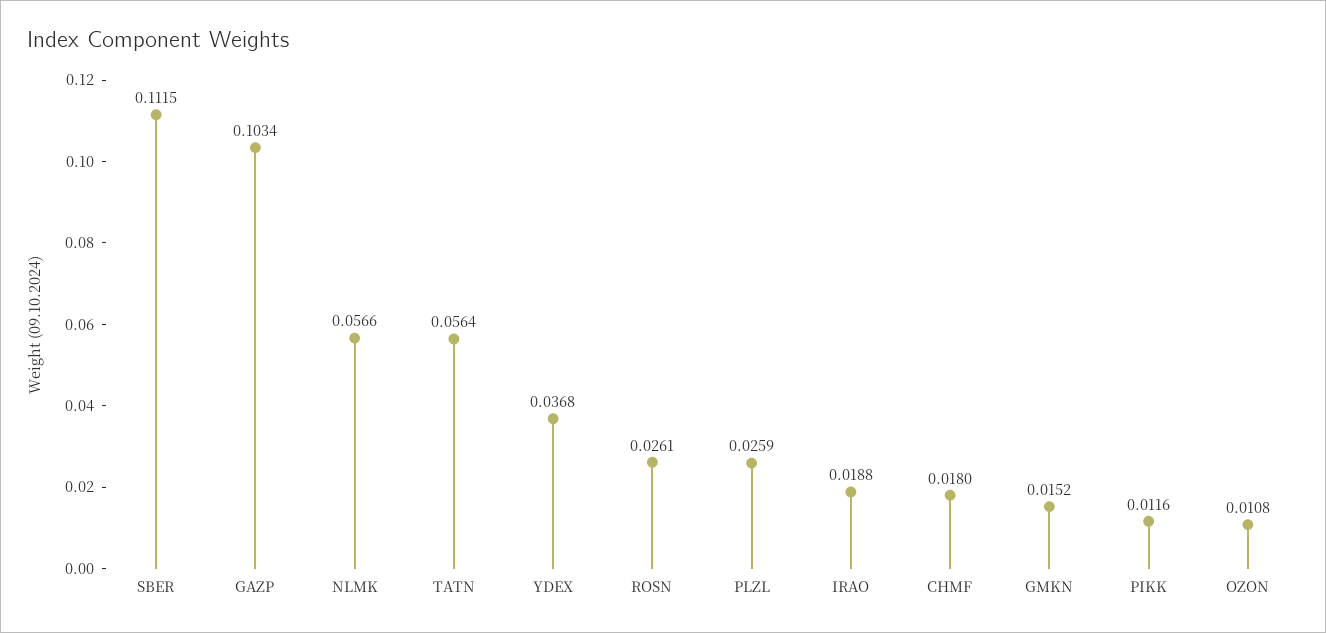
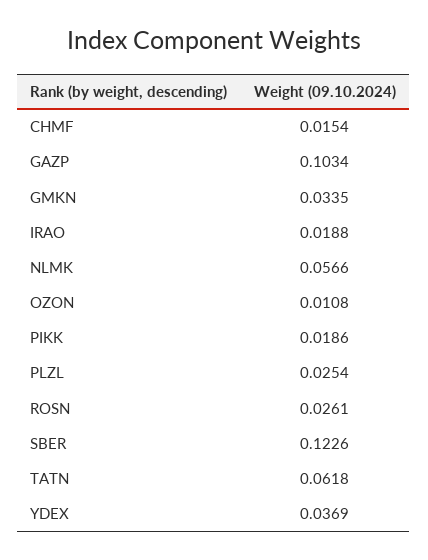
SBER: 0.1115 -> 0.1226
TATN: 0.0564 -> 0.0618
YDEX: 0.0368 -> 0.0369
PLZL: 0.0259 -> 0.0254
CHMF: 0.018 -> 0.0154
GMKN: 0.0152 -> 0.0335
PIKK: 0.0116 -> 0.0186

